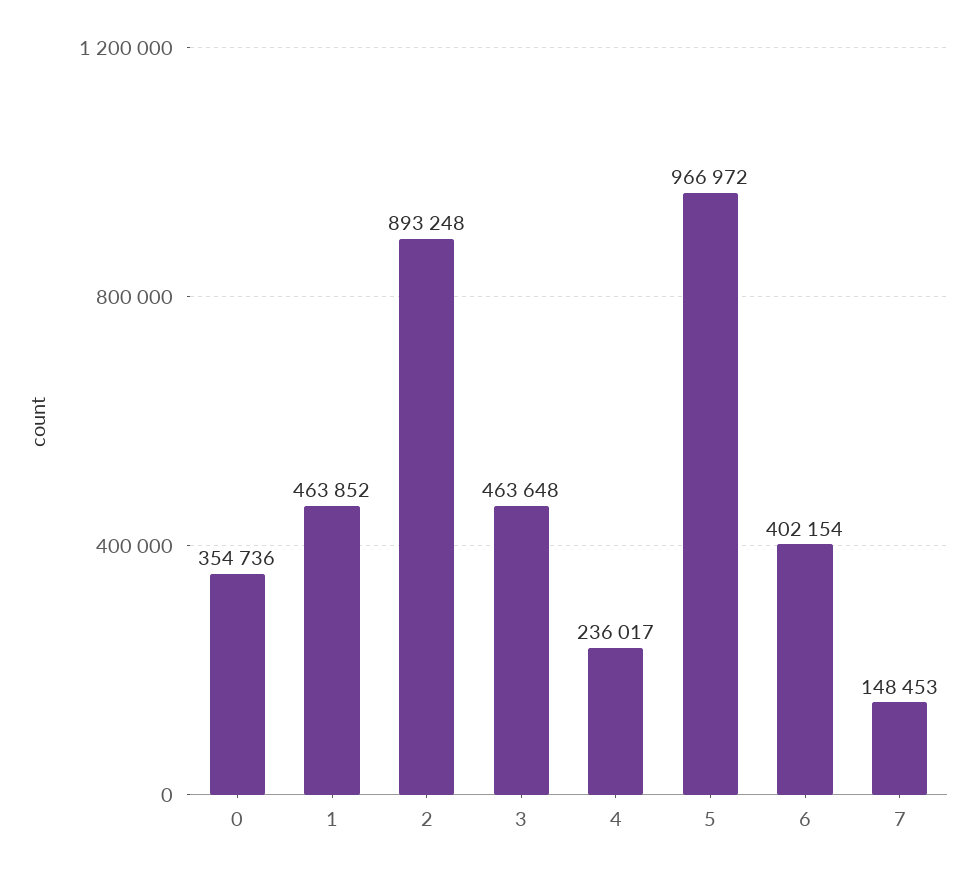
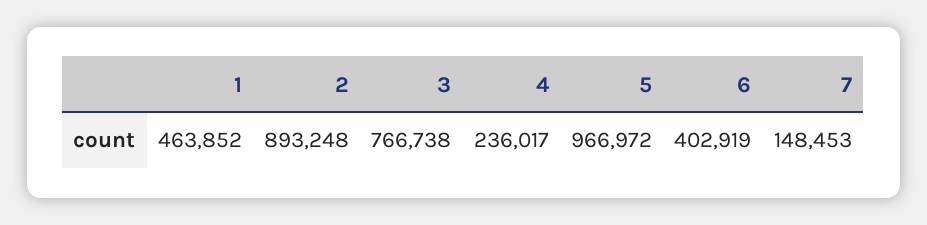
0: 354736 -> none
3: 463648 -> 766738
6: 402154 -> 402919

